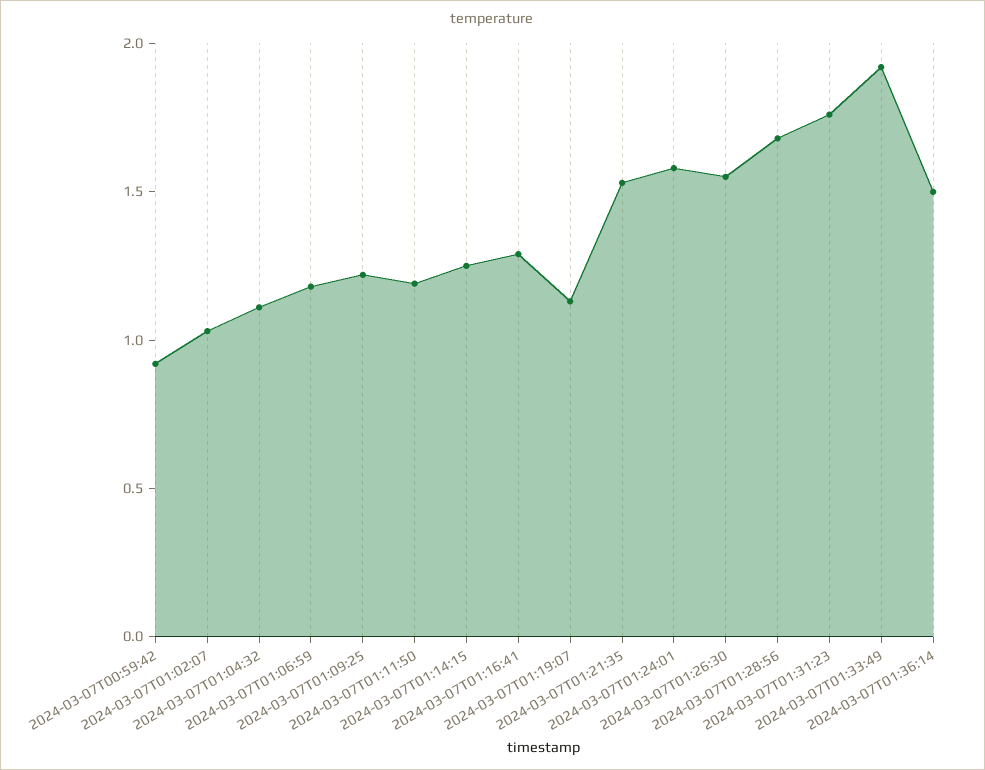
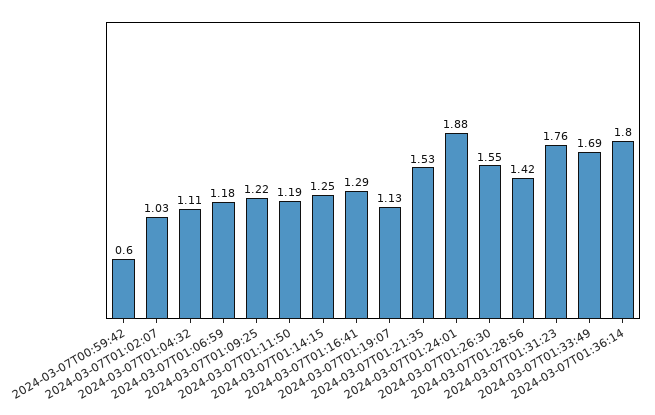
2024-03-07T00:59:42: 0.9 -> 0.6
2024-03-07T01:24:01: 1.6 -> 1.88
2024-03-07T01:28:56: 1.7 -> 1.42
2024-03-07T01:33:49: 1.9 -> 1.69
2024-03-07T01:36:14: 1.5 -> 1.8

